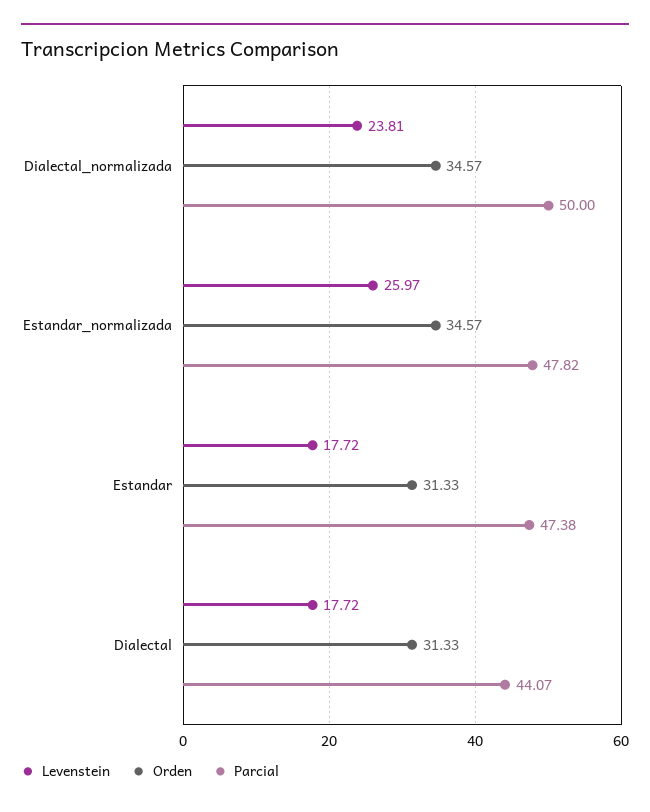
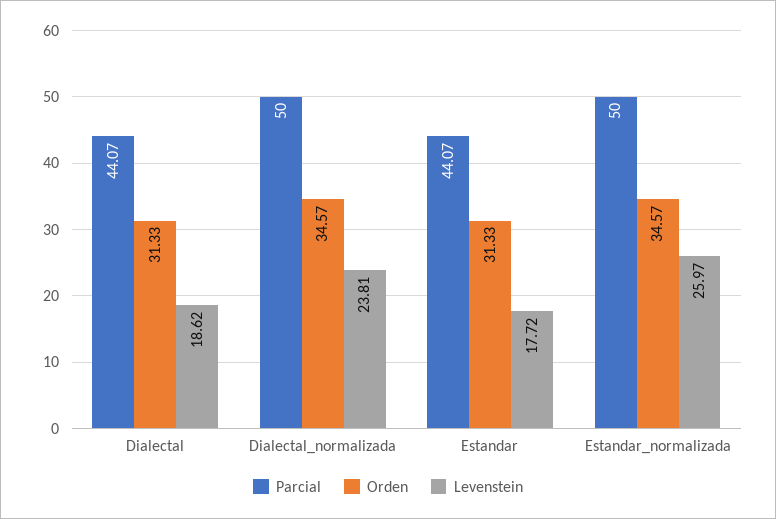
Parcial, Estandar_normalizada: 47.82 -> 50
Parcial, Estandar: 47.38 -> 44.07
Levenstein, Dialectal: 17.72 -> 18.62

